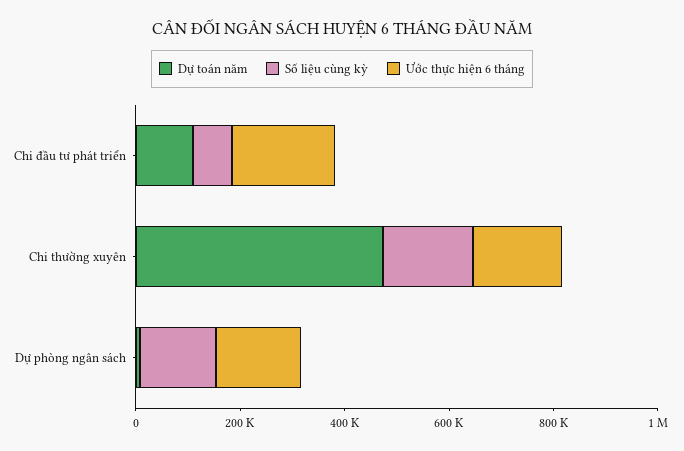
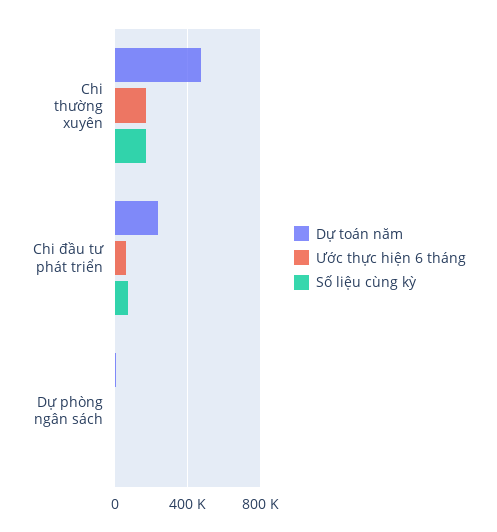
Dự toán năm, Chi đầu tư phát triển: 100000 -> 250000
Ước thực hiện 6 tháng, Chi đầu tư phát triển: 200000 -> 50000
Số liệu cùng kỳ, Dự phòng ngân sách: 150000 -> 0
Ước thực hiện 6 tháng, Dự phòng ngân sách: 150000 -> 0

